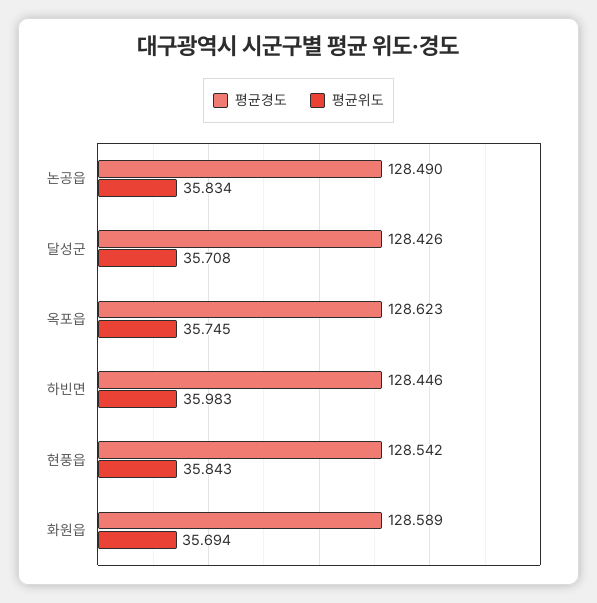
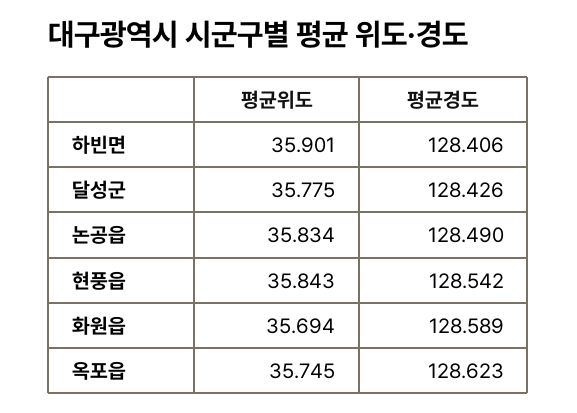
평균위도, 달성군: 35.708 -> 35.775
평균경도, 하빈면: 128.446 -> 128.406
평균위도, 하빈면: 35.983 -> 35.901

